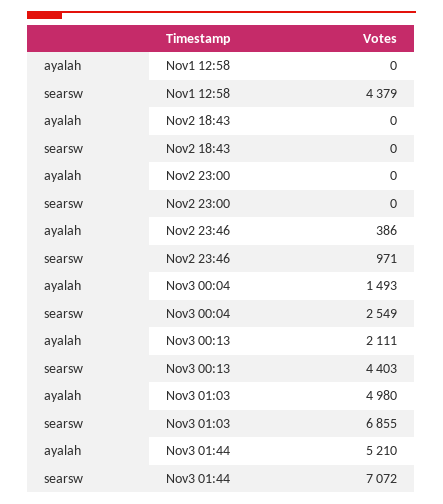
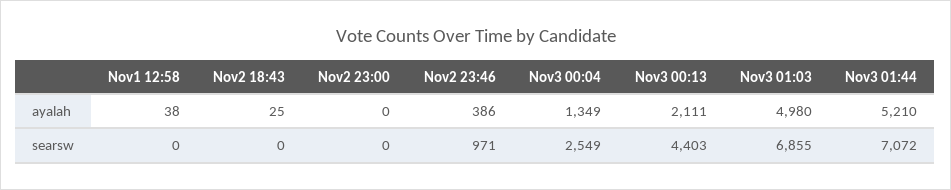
ayalah, Nov1 12:58: 0 -> 38
searsw, Nov1 12:58: 4379 -> 0
ayalah, Nov2 18:43: 0 -> 25
ayalah, Nov3 00:04: 1493 -> 1349

